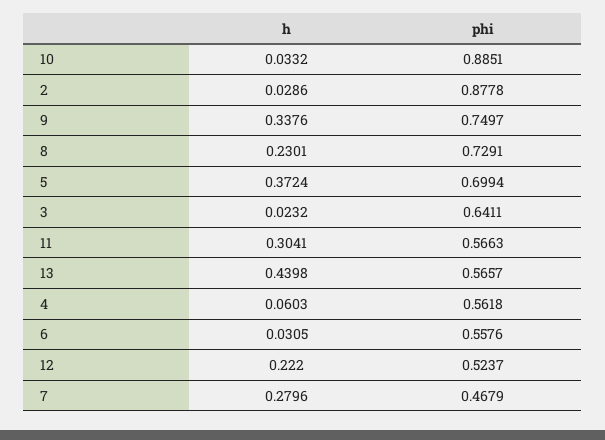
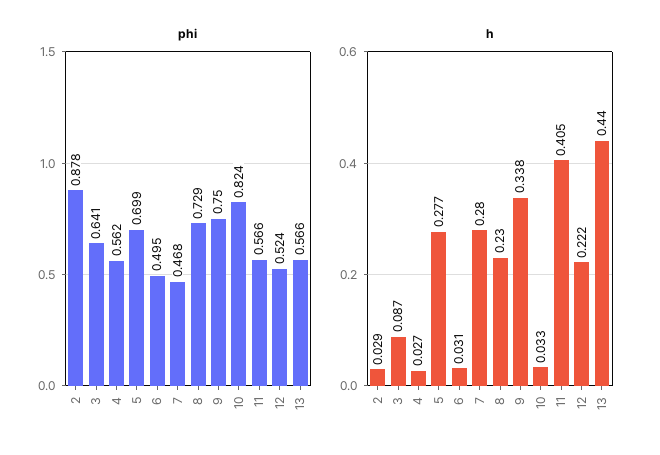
phi, 10: 0.8851 -> 0.824
h, 5: 0.3724 -> 0.277
h, 3: 0.0232 -> 0.087
h, 11: 0.3041 -> 0.405
h, 4: 0.0603 -> 0.027
phi, 6: 0.5576 -> 0.495

